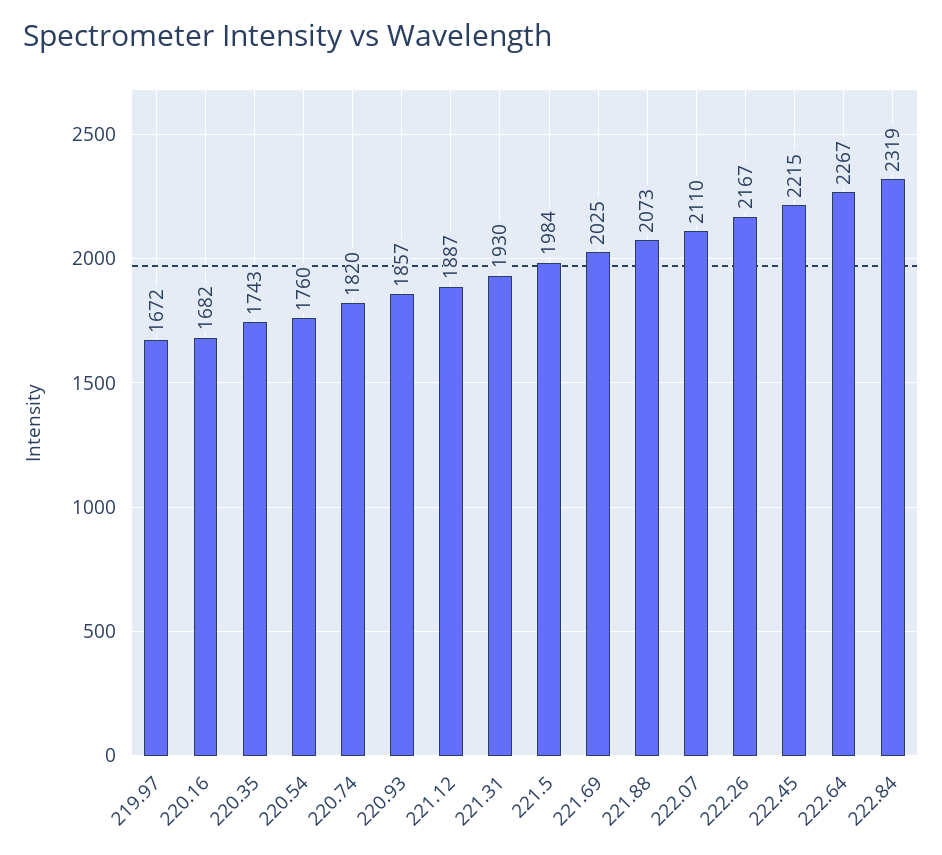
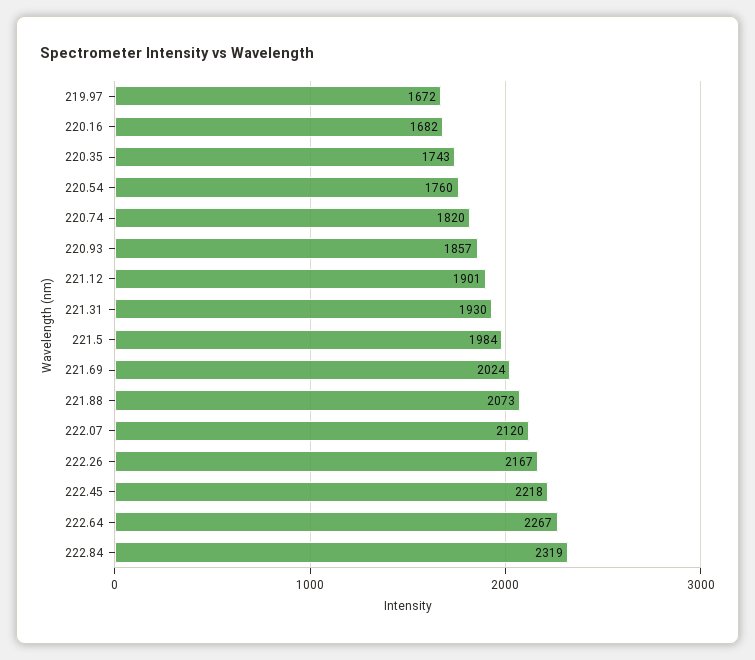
221.12: 1887 -> 1901
221.69: 2025 -> 2024
222.07: 2110 -> 2120
222.45: 2215 -> 2218

